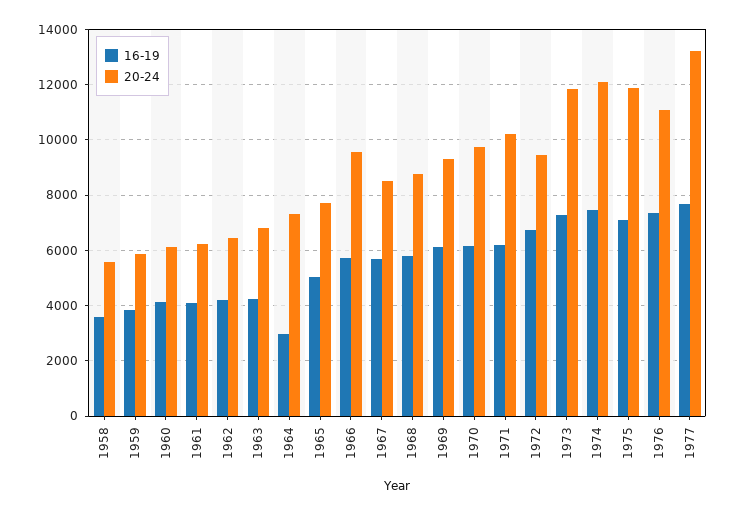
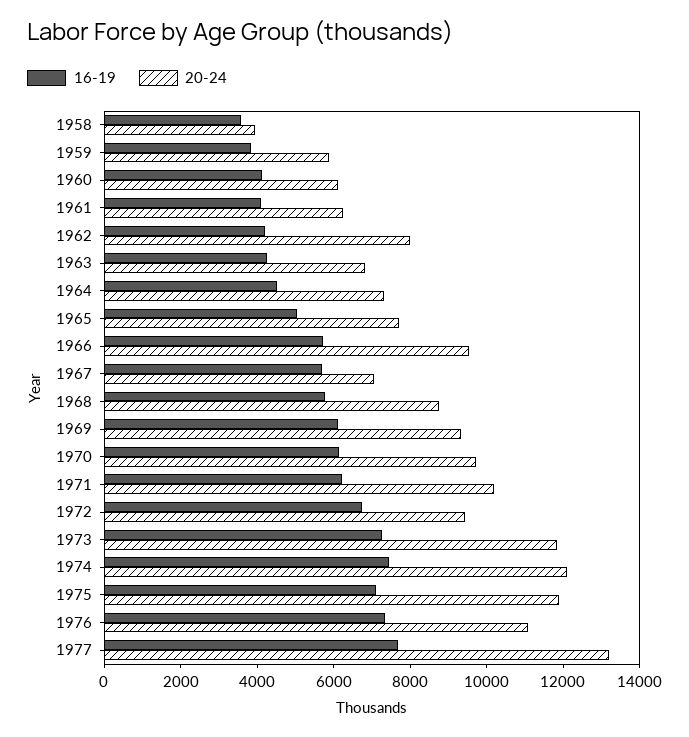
20-24, 1958: 5500 -> 4000
20-24, 1962: 6500 -> 8000
16-19, 1964: 3000 -> 4500
20-24, 1967: 8500 -> 7000

